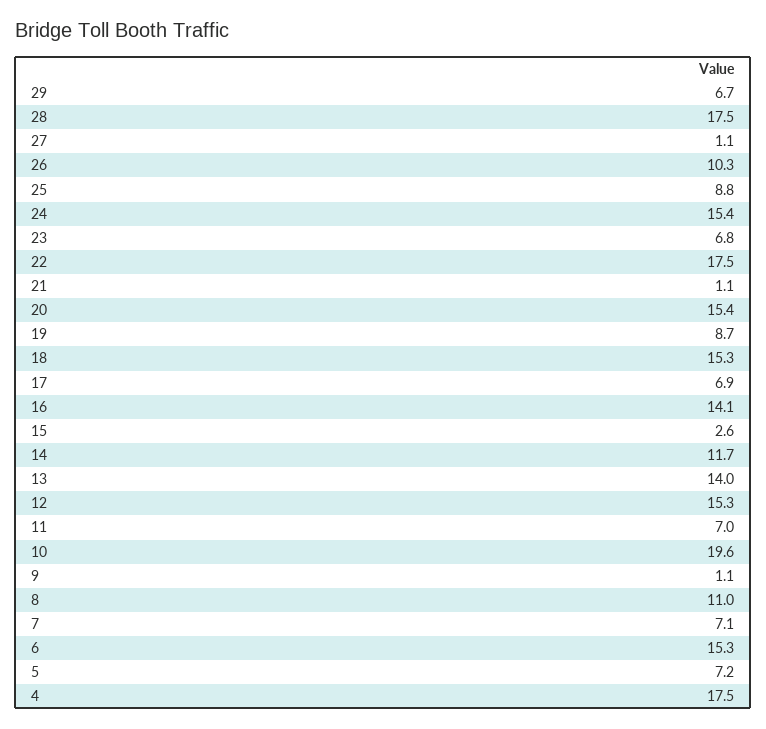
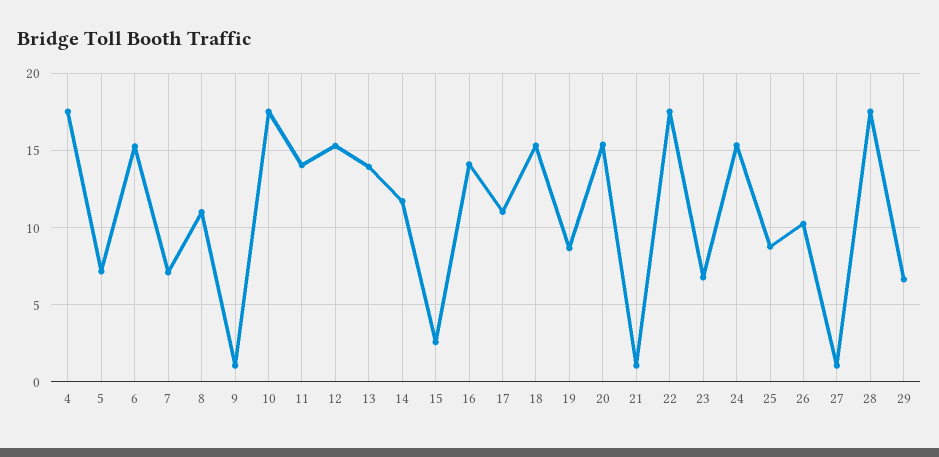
17: 6.9 -> 11
11: 7 -> 14
10: 19.6 -> 17.5

